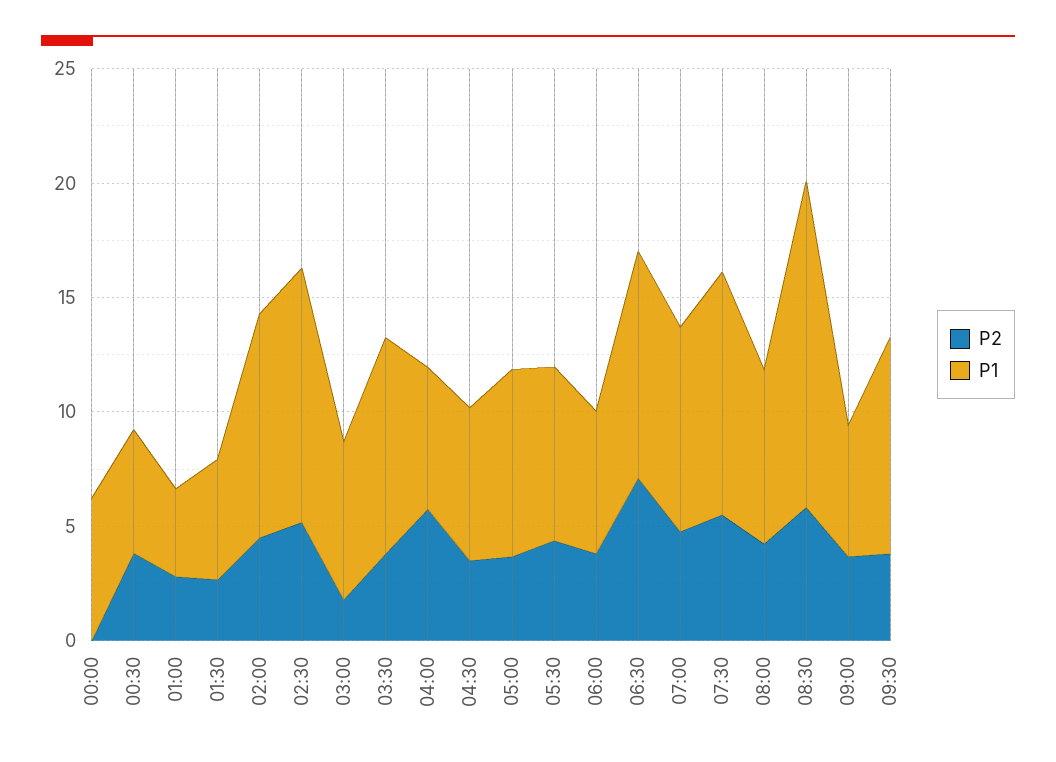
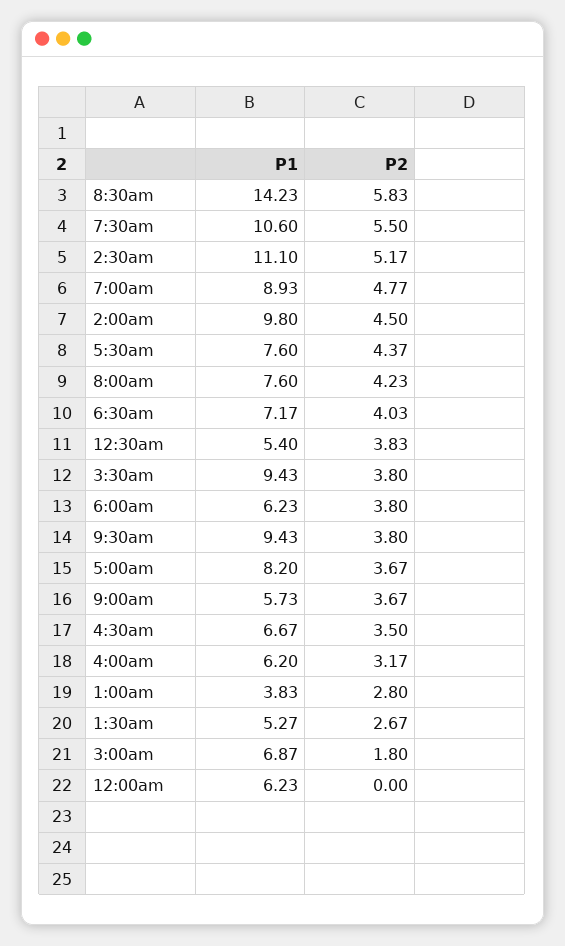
P2, 04:00: 6 -> 3.17
P2, 06:30: 7 -> 4.03
P1, 06:30: 10 -> 7.17

